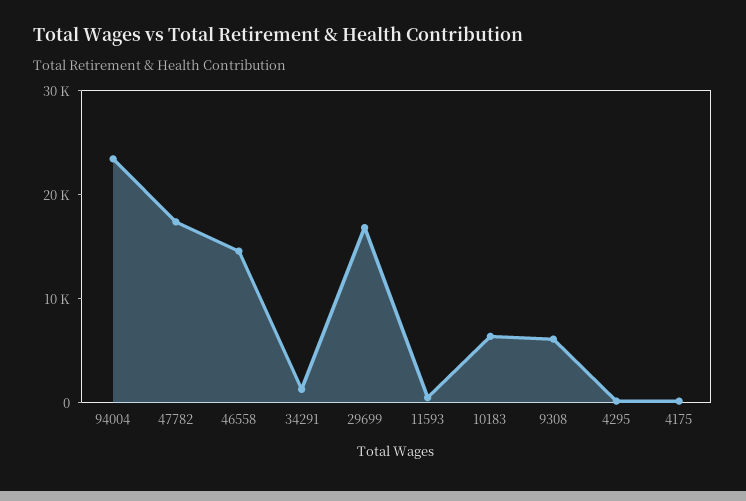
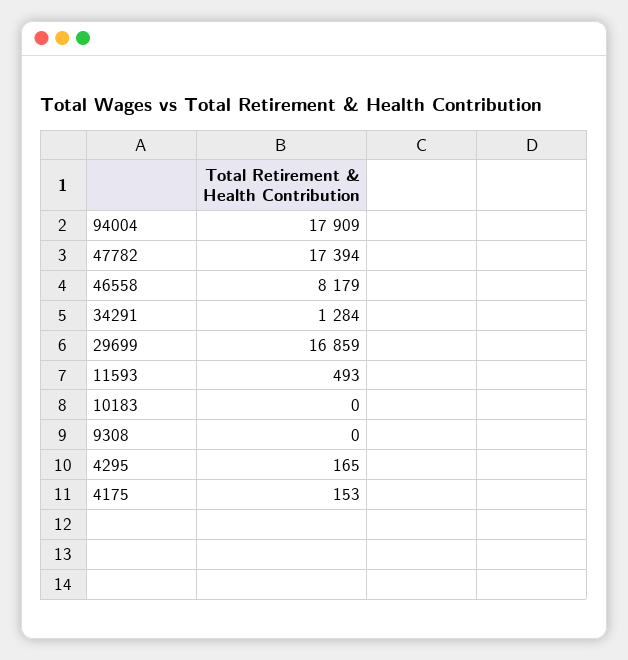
94004: 24000 -> 17909
46558: 14000 -> 8179
10183: 6000 -> 0
9308: 6000 -> 0

